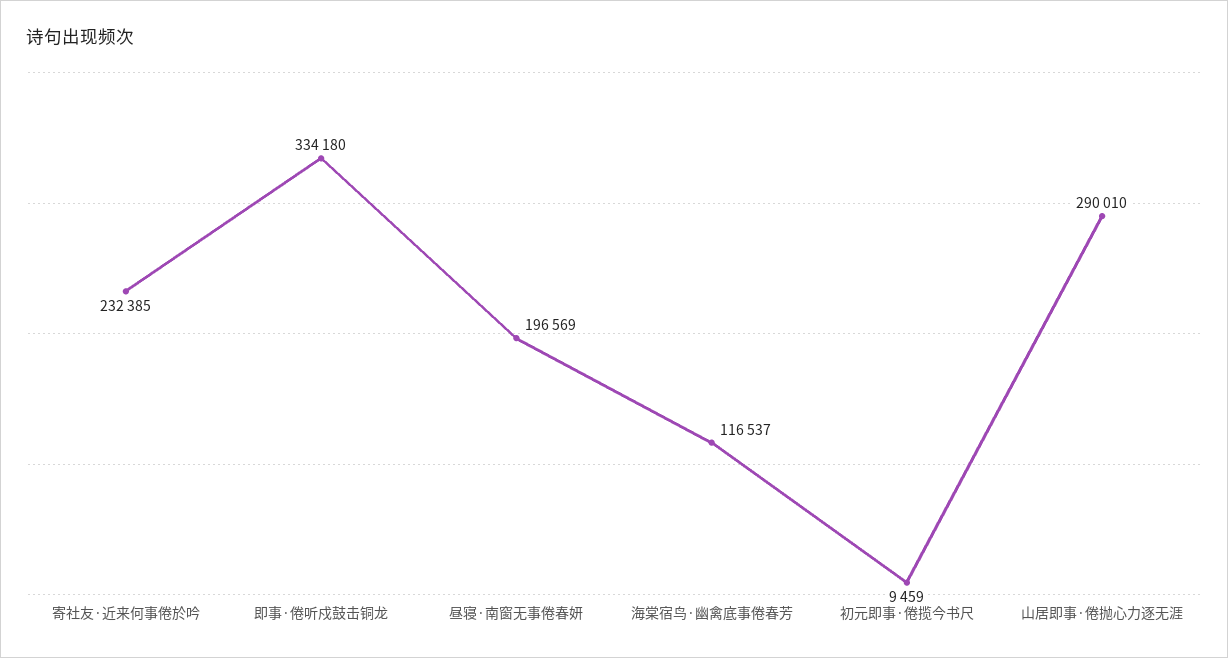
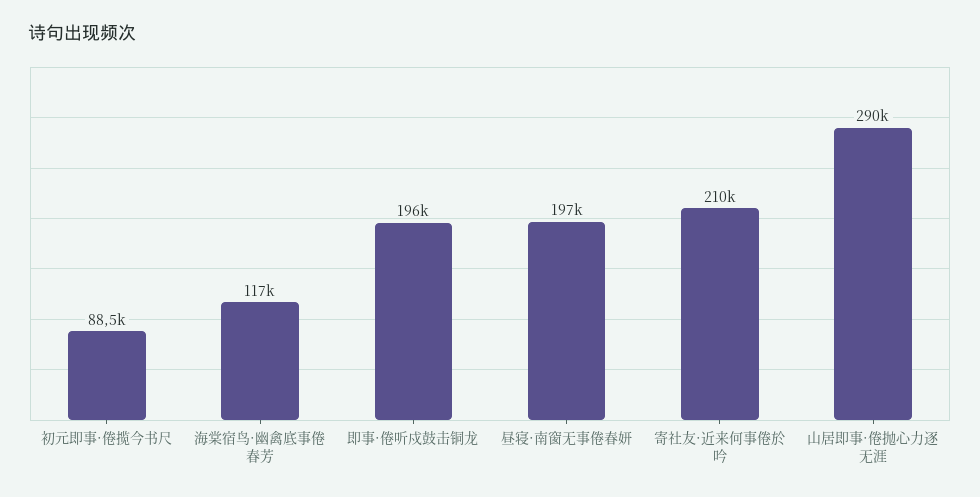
寄社友·近来何事倦於吟: 232385 -> 210000
即事·倦听戍鼓击铜龙: 334180 -> 196000
初元即事·倦揽今书尺: 9459 -> 88500

